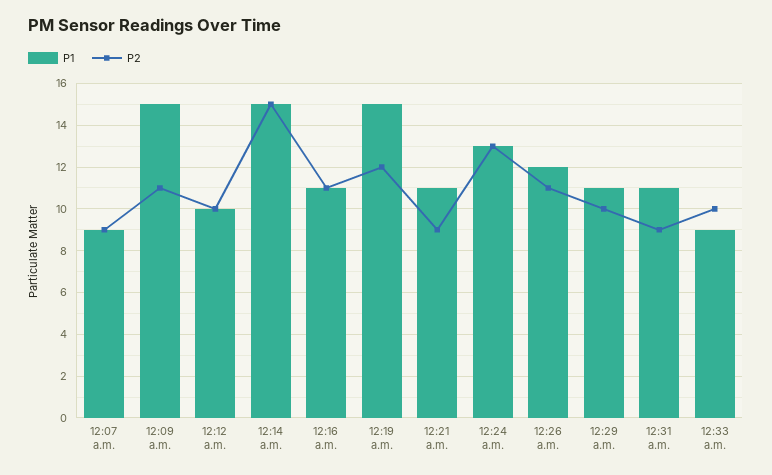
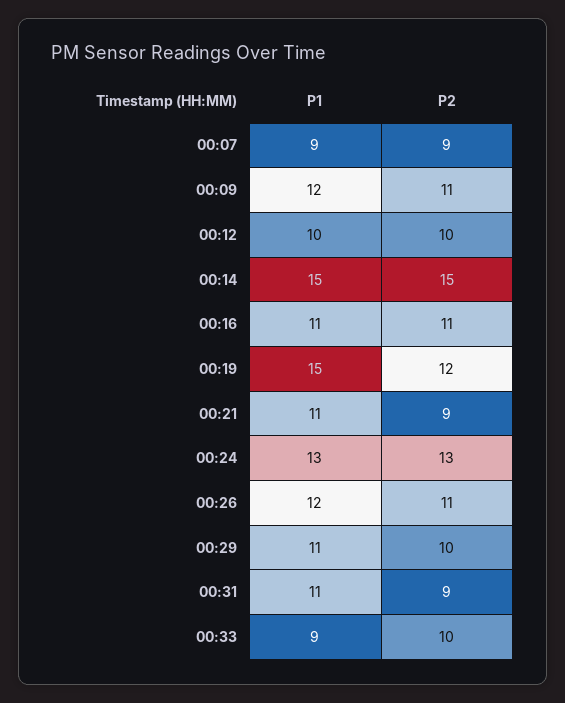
P1, 12:09 a.m.: 15 -> 12

